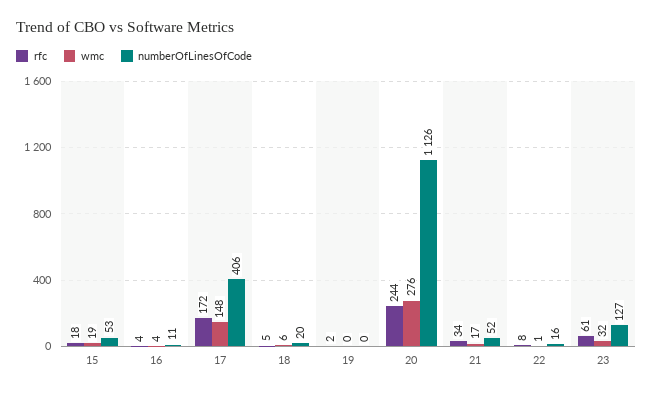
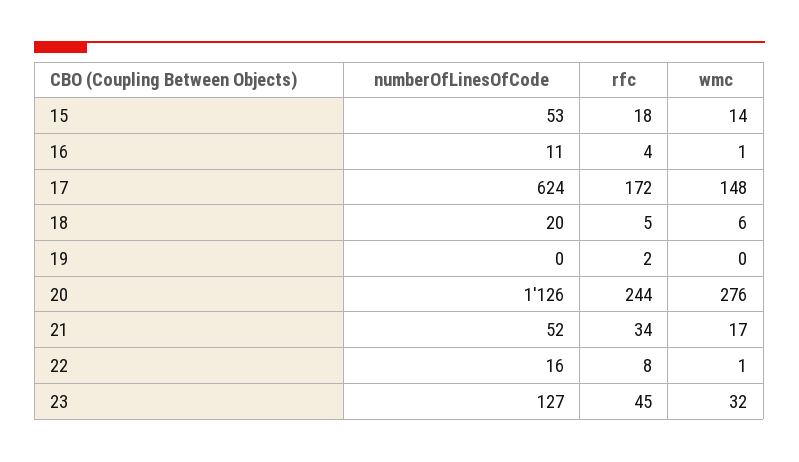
wmc, 15: 19 -> 14
wmc, 16: 4 -> 1
numberOfLinesOfCode, 17: 406 -> 624
rfc, 23: 61 -> 45

